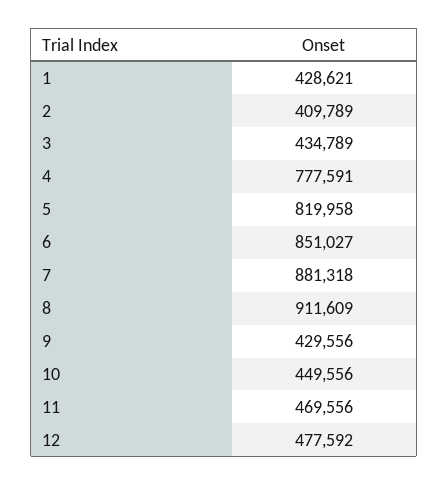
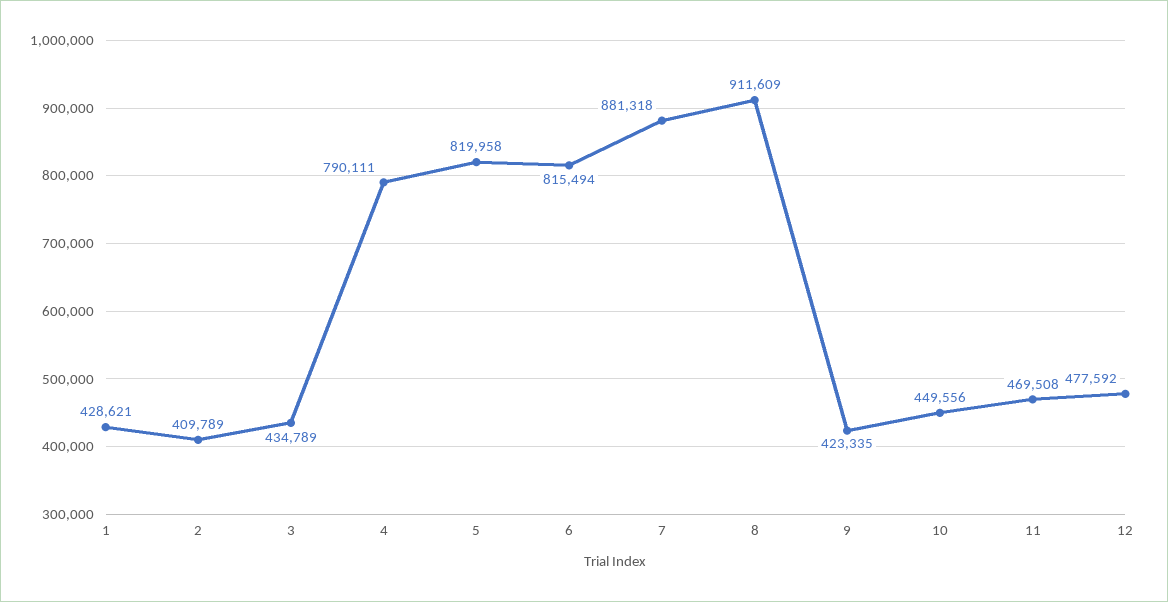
4: 777591 -> 790111
6: 851027 -> 815494
9: 429556 -> 423335
11: 469556 -> 469508

